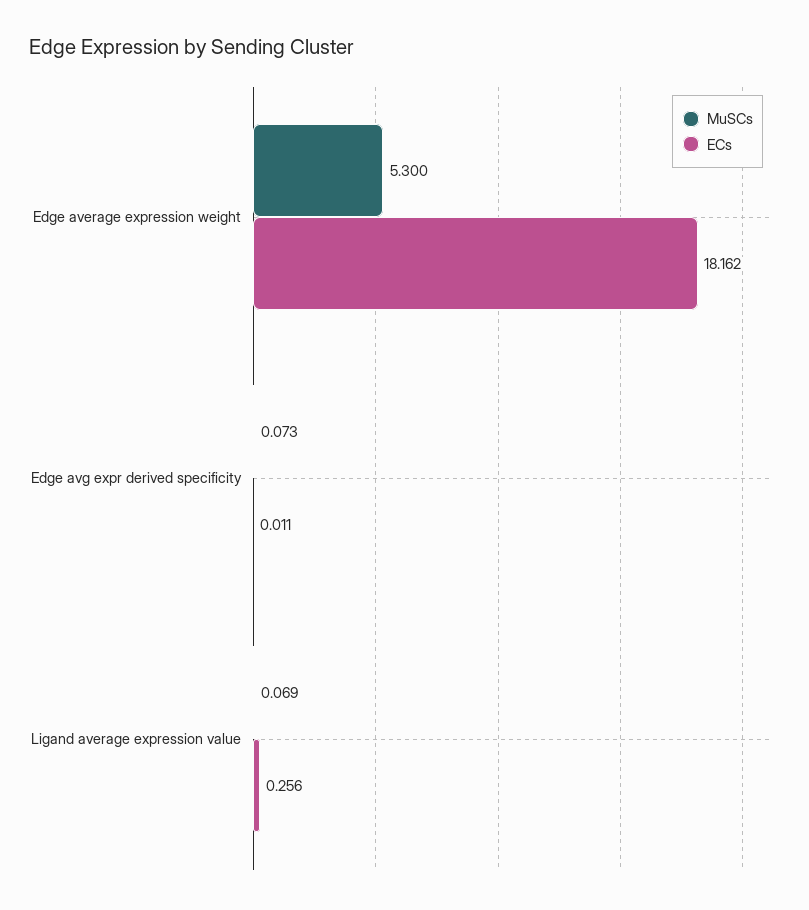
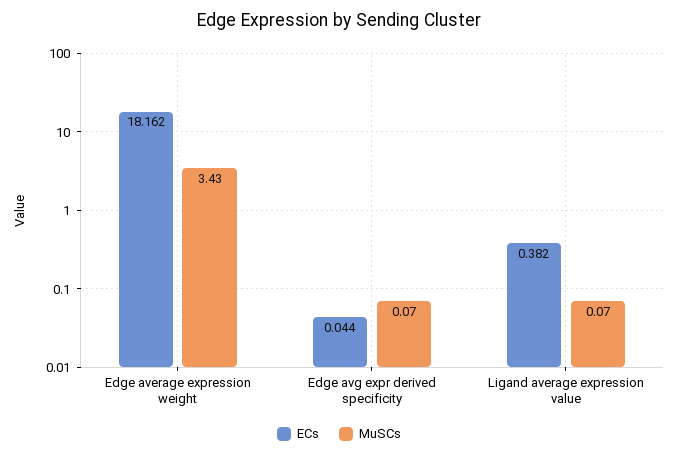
MuSCs, Edge average expression weight: 5.3 -> 3.43
ECs, Edge avg expr derived specificity: 0.011 -> 0.044
ECs, Ligand average expression value: 0.256 -> 0.382

